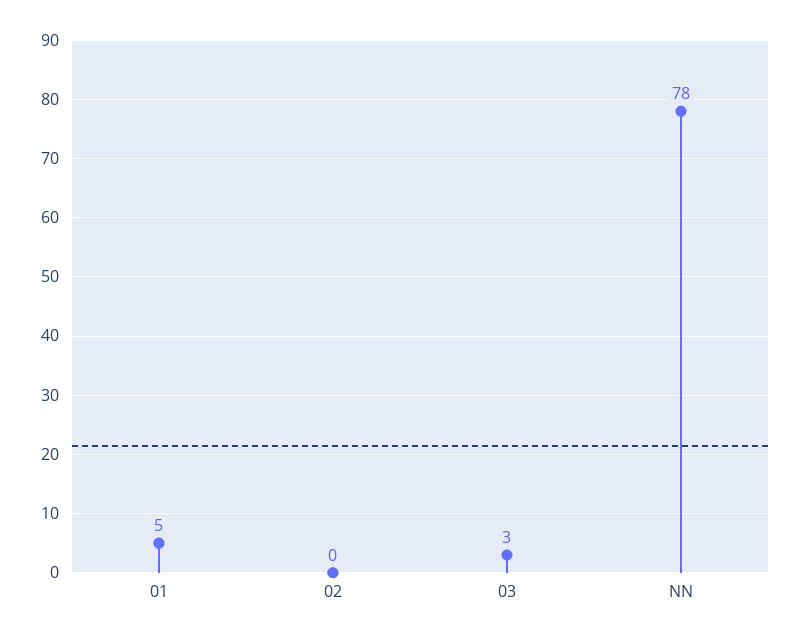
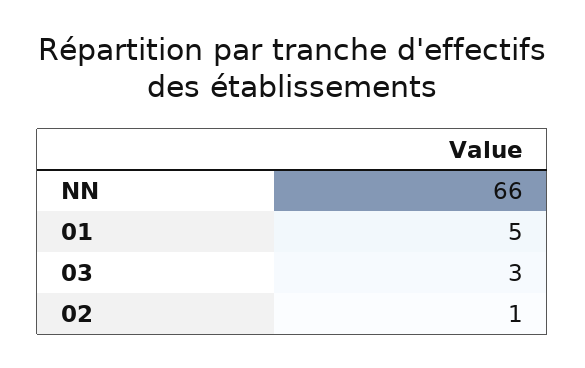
02: 0 -> 1
NN: 78 -> 66

